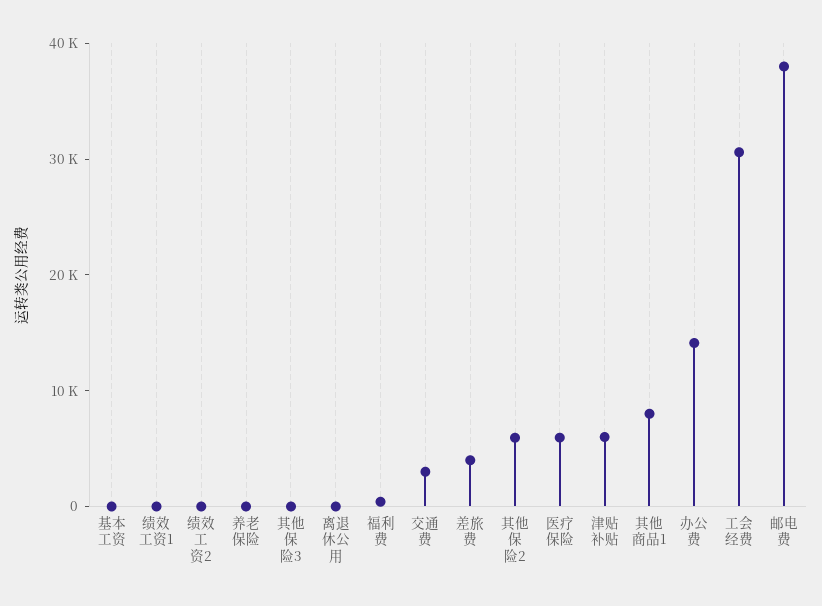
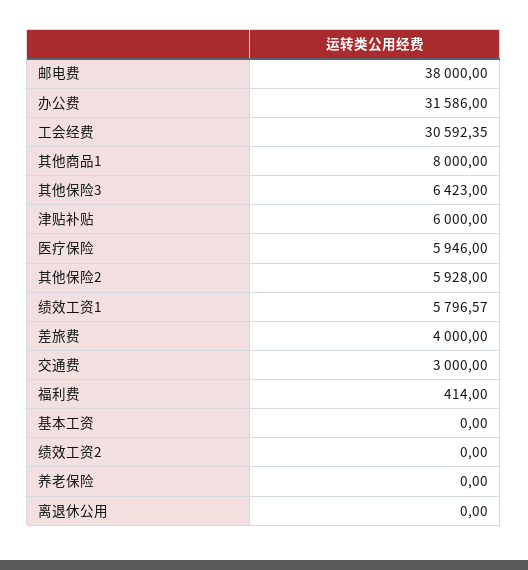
绩效工资1: 0 -> 5796.57
其他保险3: 0 -> 6423
办公费: 14000 -> 31586

